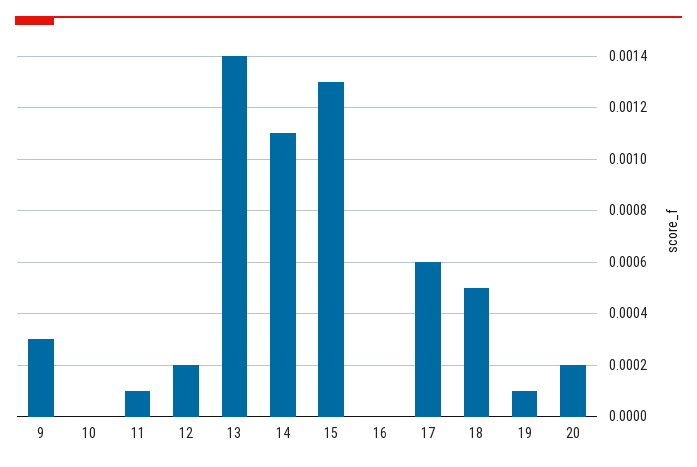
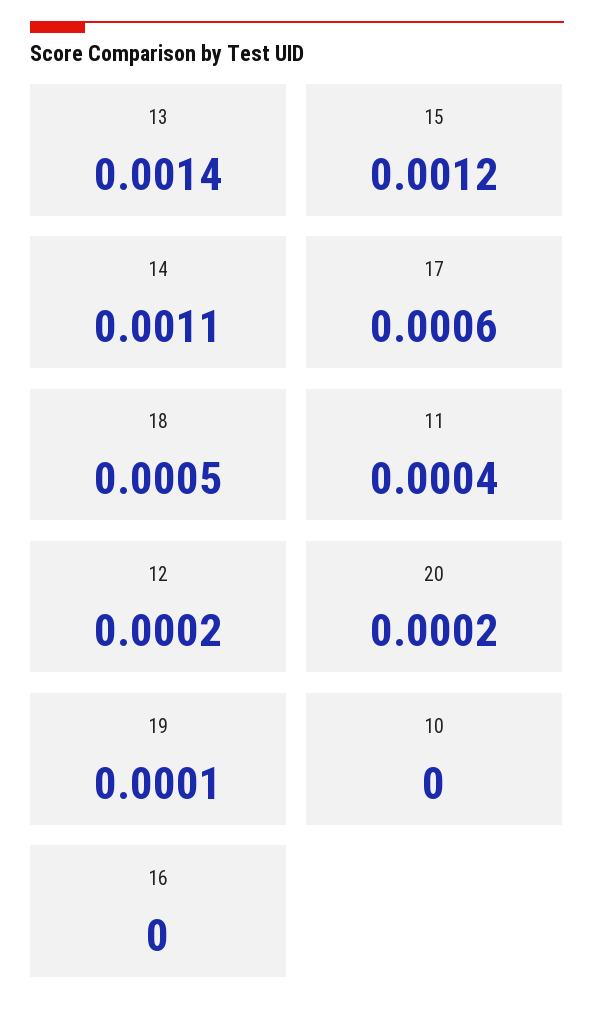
9: 0.0003 -> none
11: 0.0001 -> 0.0004
15: 0.0013 -> 0.0012

